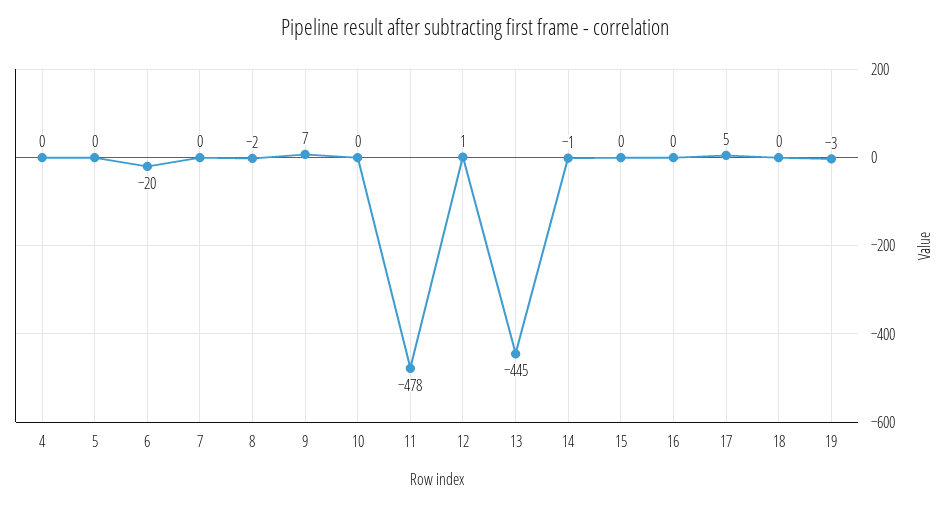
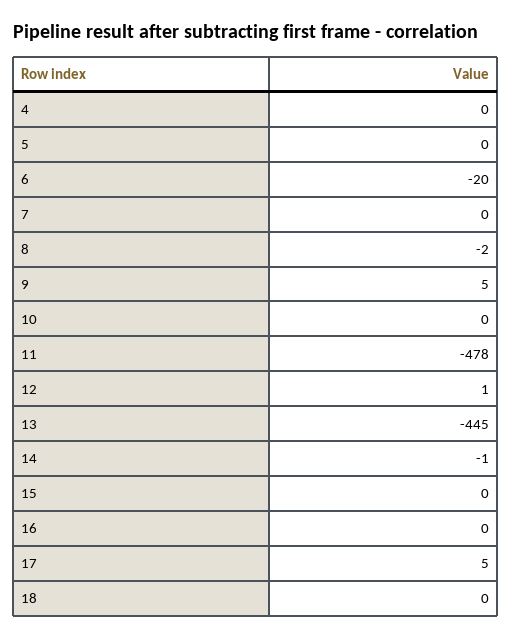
9: 7 -> 5
19: -3 -> none

